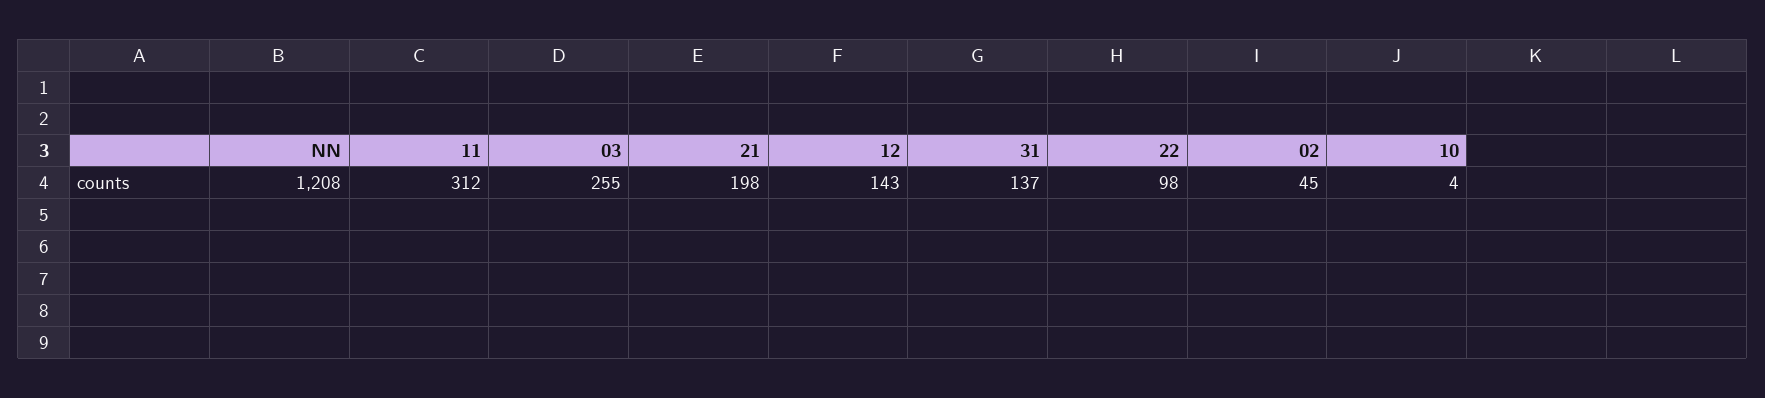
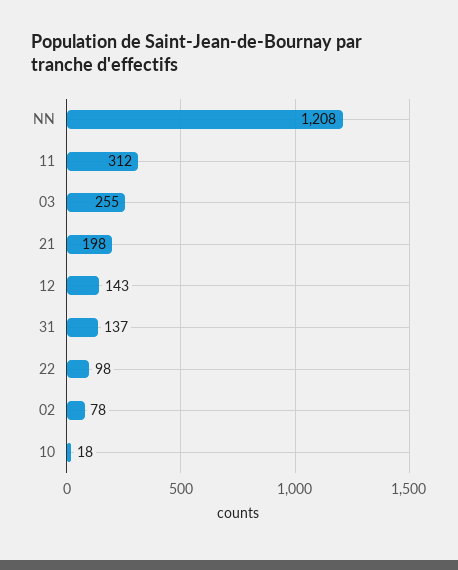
02: 45 -> 78
10: 4 -> 18

